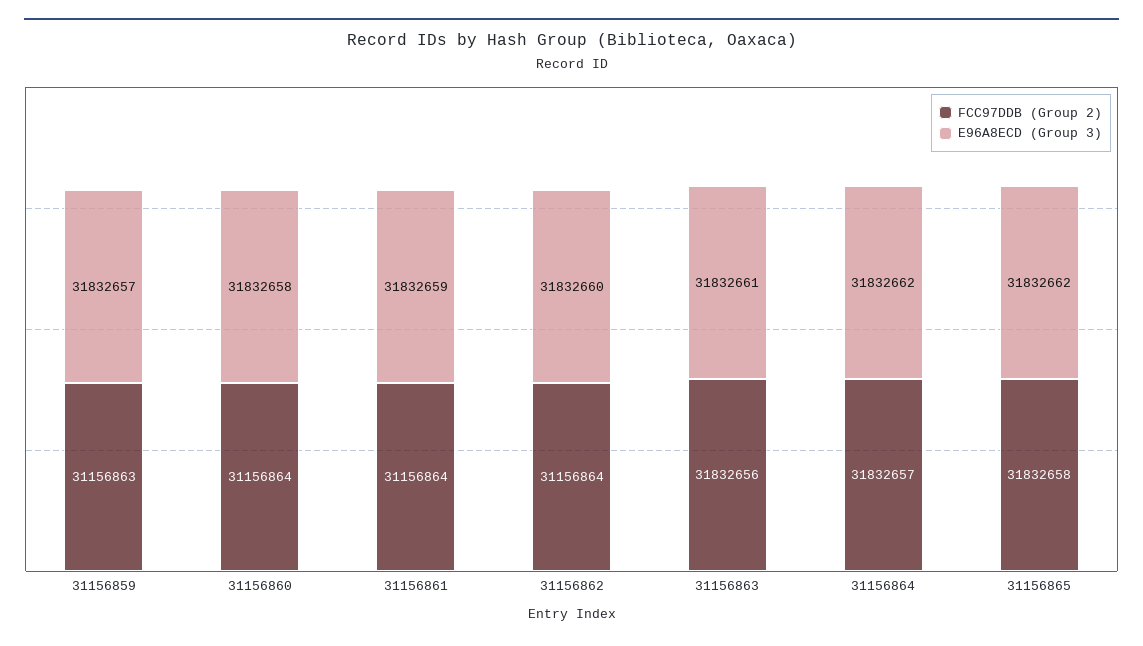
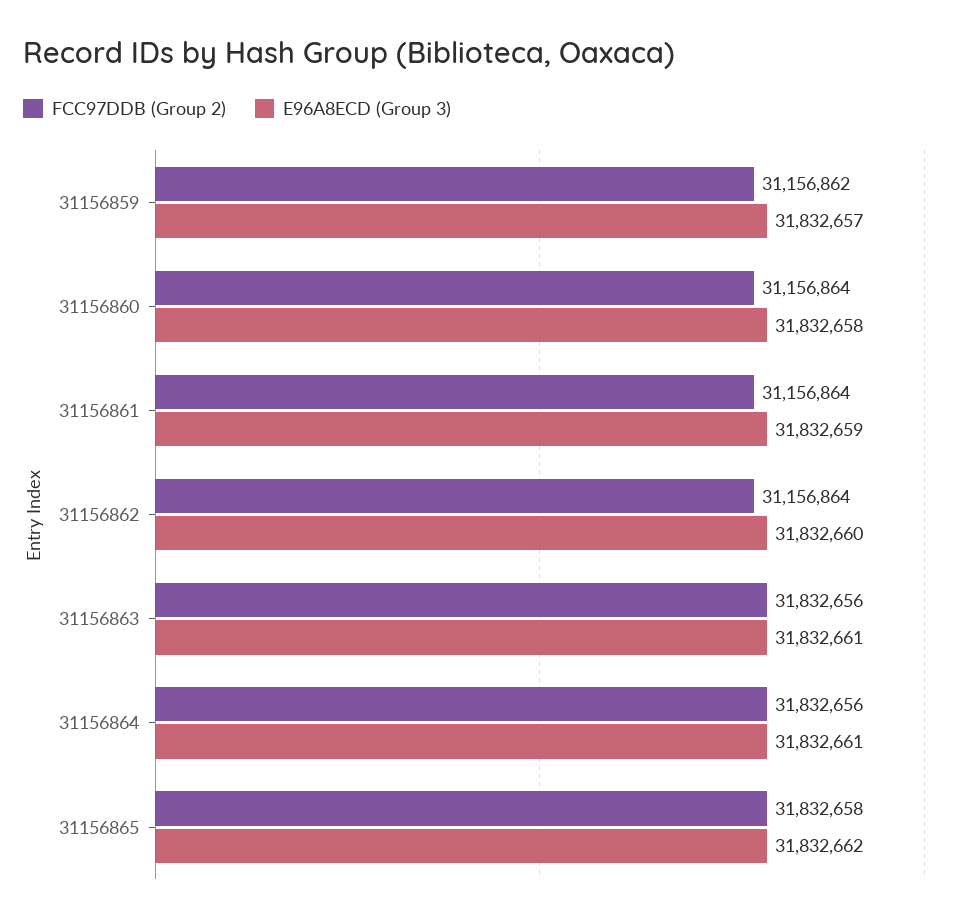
FCC97DDB (Group 2), 31156859: 31156863 -> 31156862
FCC97DDB (Group 2), 31156864: 31832657 -> 31832656
E96A8ECD (Group 3), 31156864: 31832662 -> 31832661

